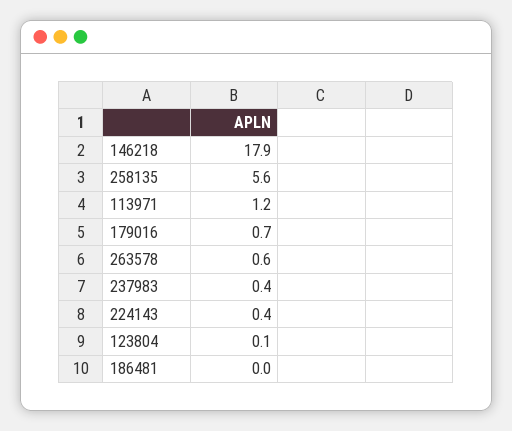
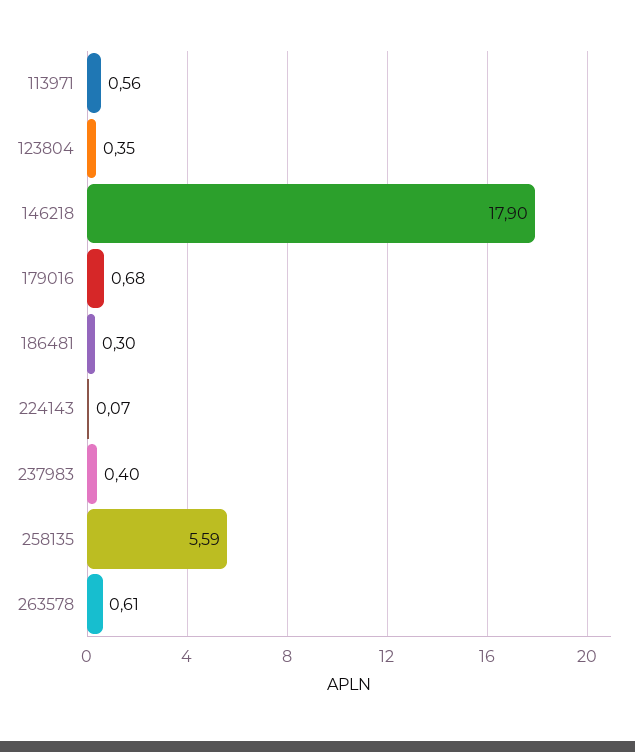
113971: 1.2 -> 0.56
224143: 0.4 -> 0.07
123804: 0.1 -> 0.35
186481: 0 -> 0.3

